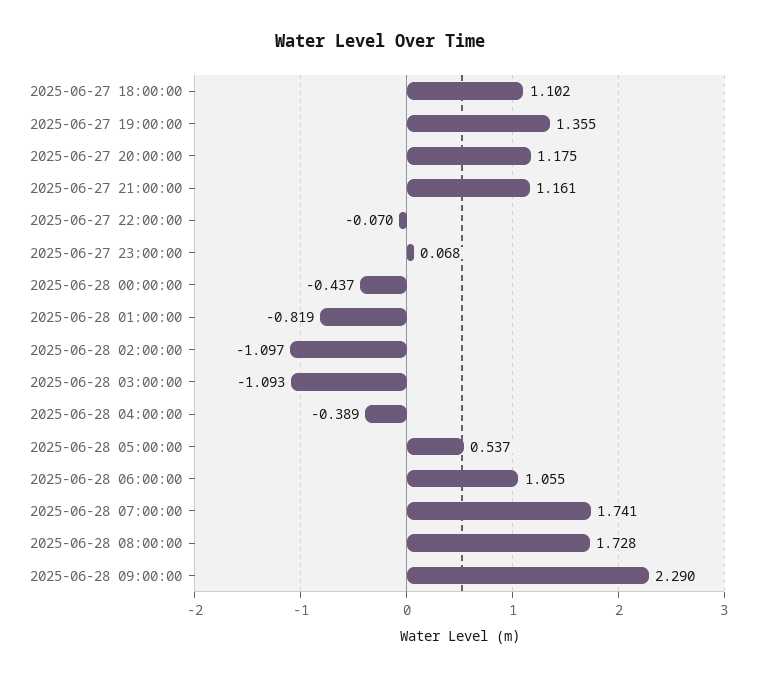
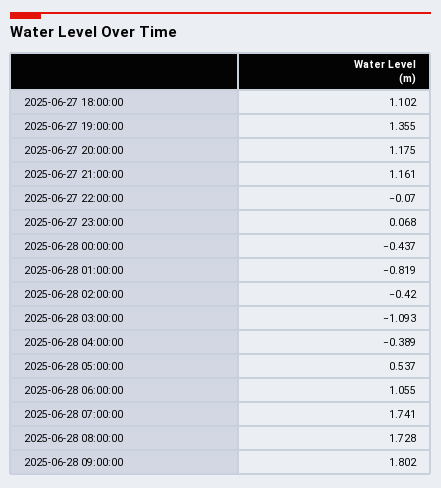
2025-06-28 02:00:00: -1.097 -> -0.42
2025-06-28 09:00:00: 2.29 -> 1.802

